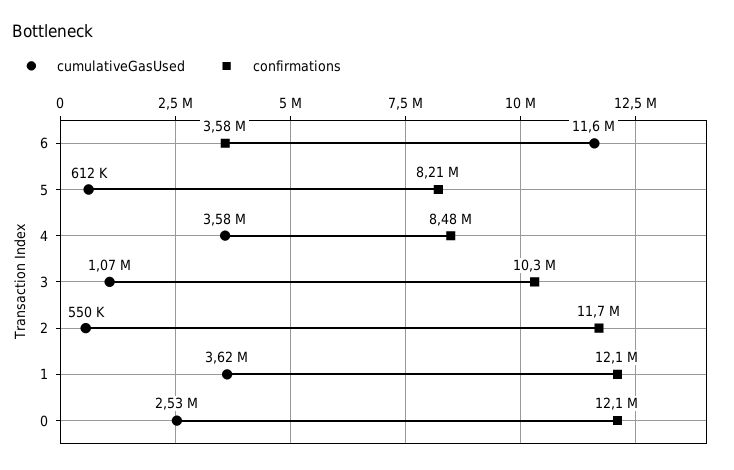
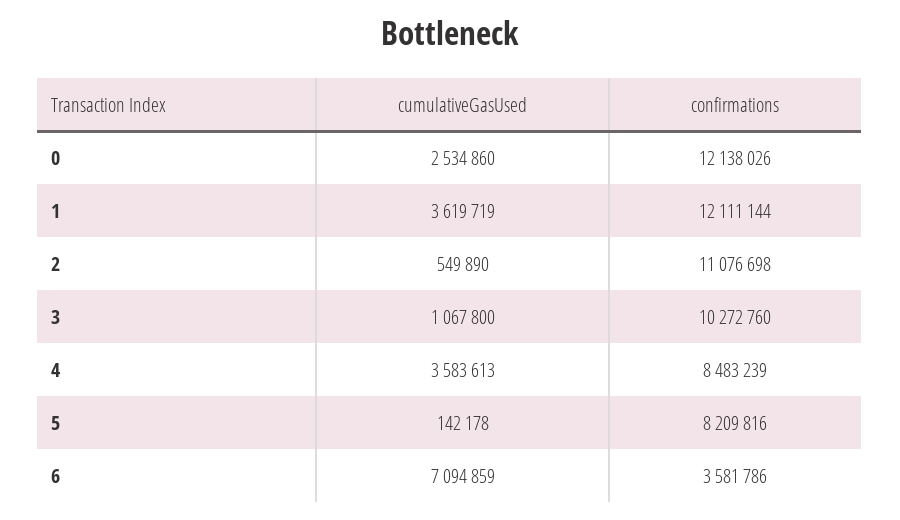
cumulativeGasUsed, 6: 11600000 -> 7094859
cumulativeGasUsed, 5: 612000 -> 142178
confirmations, 2: 11700000 -> 11076698

